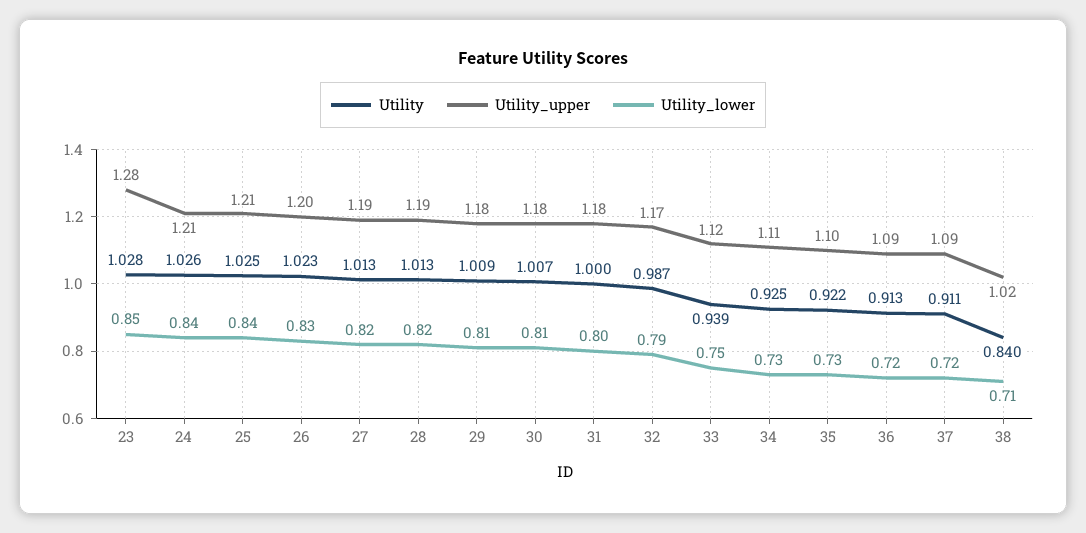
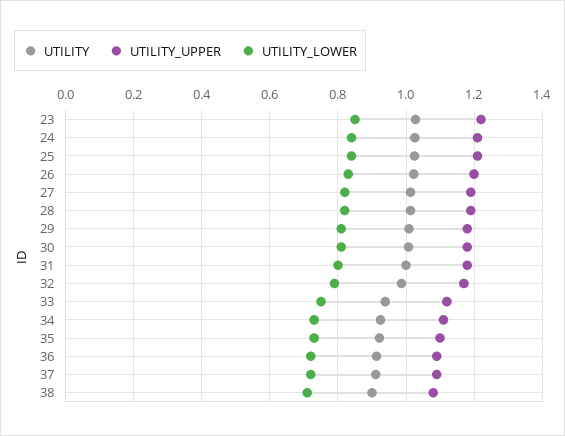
Utility_upper, 23: 1.28 -> 1.22
Utility, 38: 0.84 -> 0.9
Utility_upper, 38: 1.02 -> 1.08

